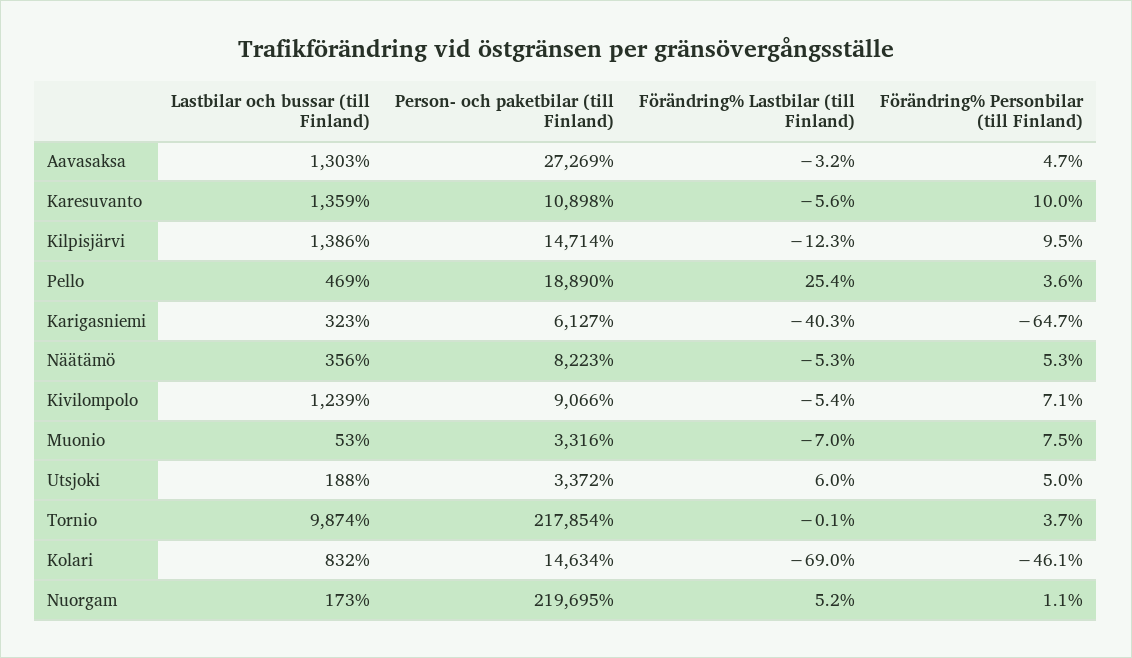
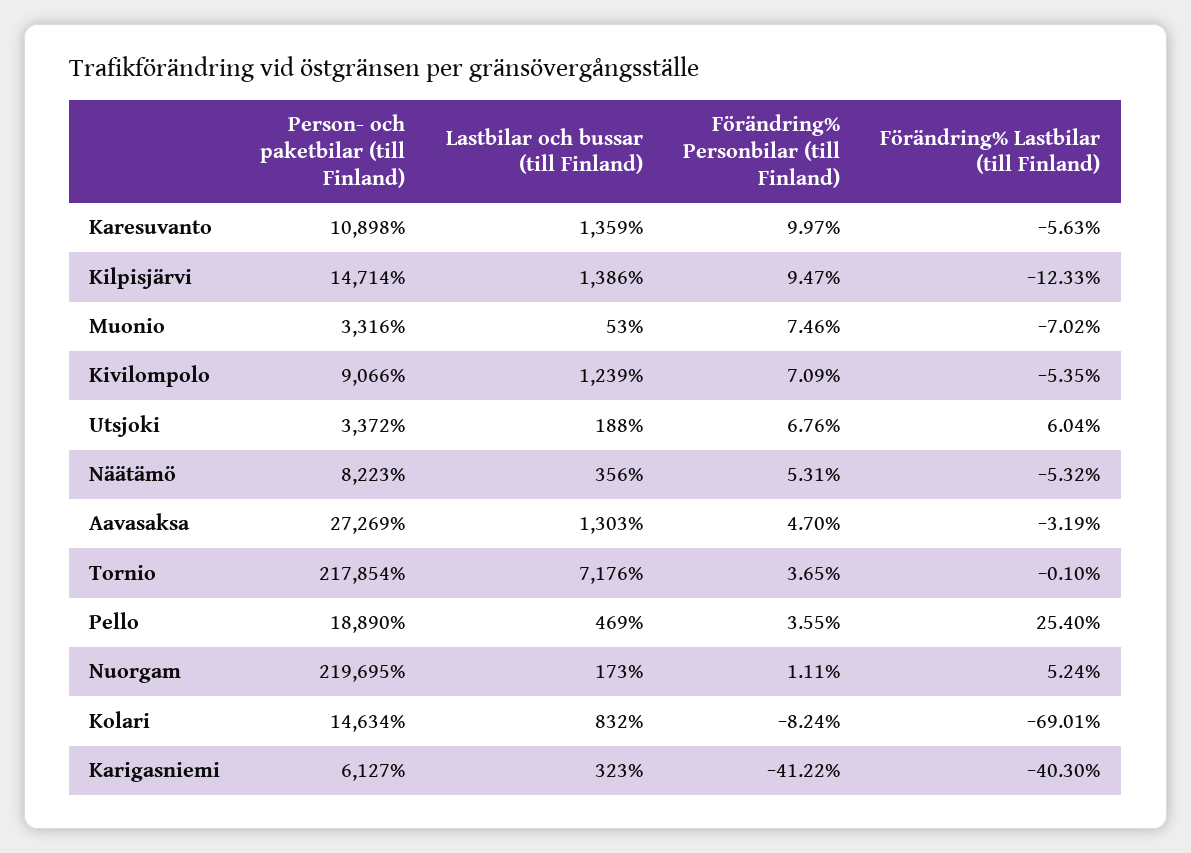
Förändring% Personbilar (till Finland), Karigasniemi: -64.7 -> -41.22
Förändring% Personbilar (till Finland), Utsjoki: 5 -> 6.76
Lastbilar och bussar (till Finland), Tornio: 9874 -> 7176
Förändring% Personbilar (till Finland), Kolari: -46.1 -> -8.24

